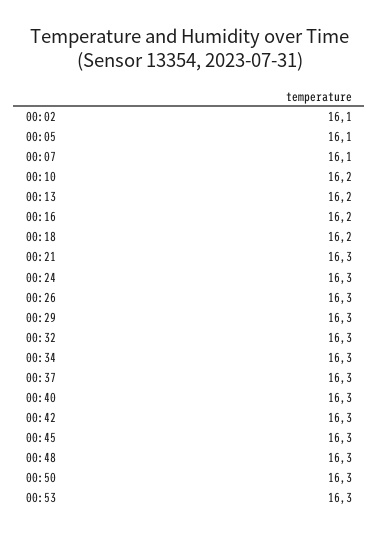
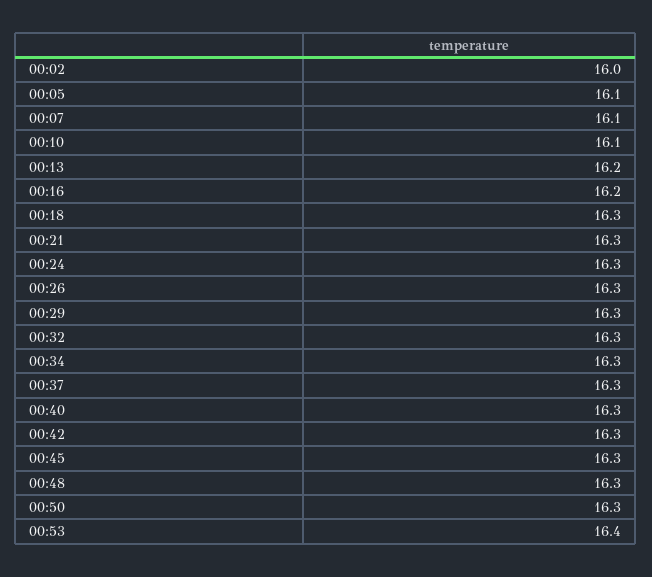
00:02: 16.1 -> 16
00:10: 16.2 -> 16.1
00:18: 16.2 -> 16.3
00:53: 16.3 -> 16.4

